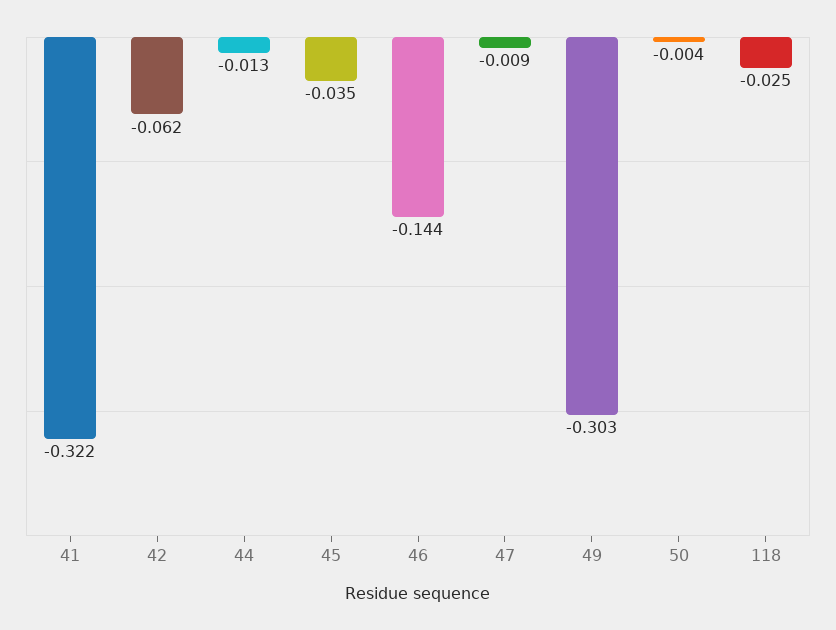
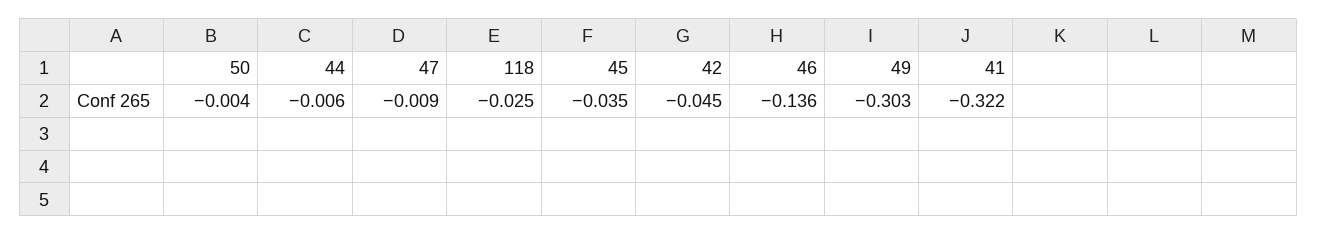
42: -0.062 -> -0.045
44: -0.013 -> -0.006
46: -0.144 -> -0.136

